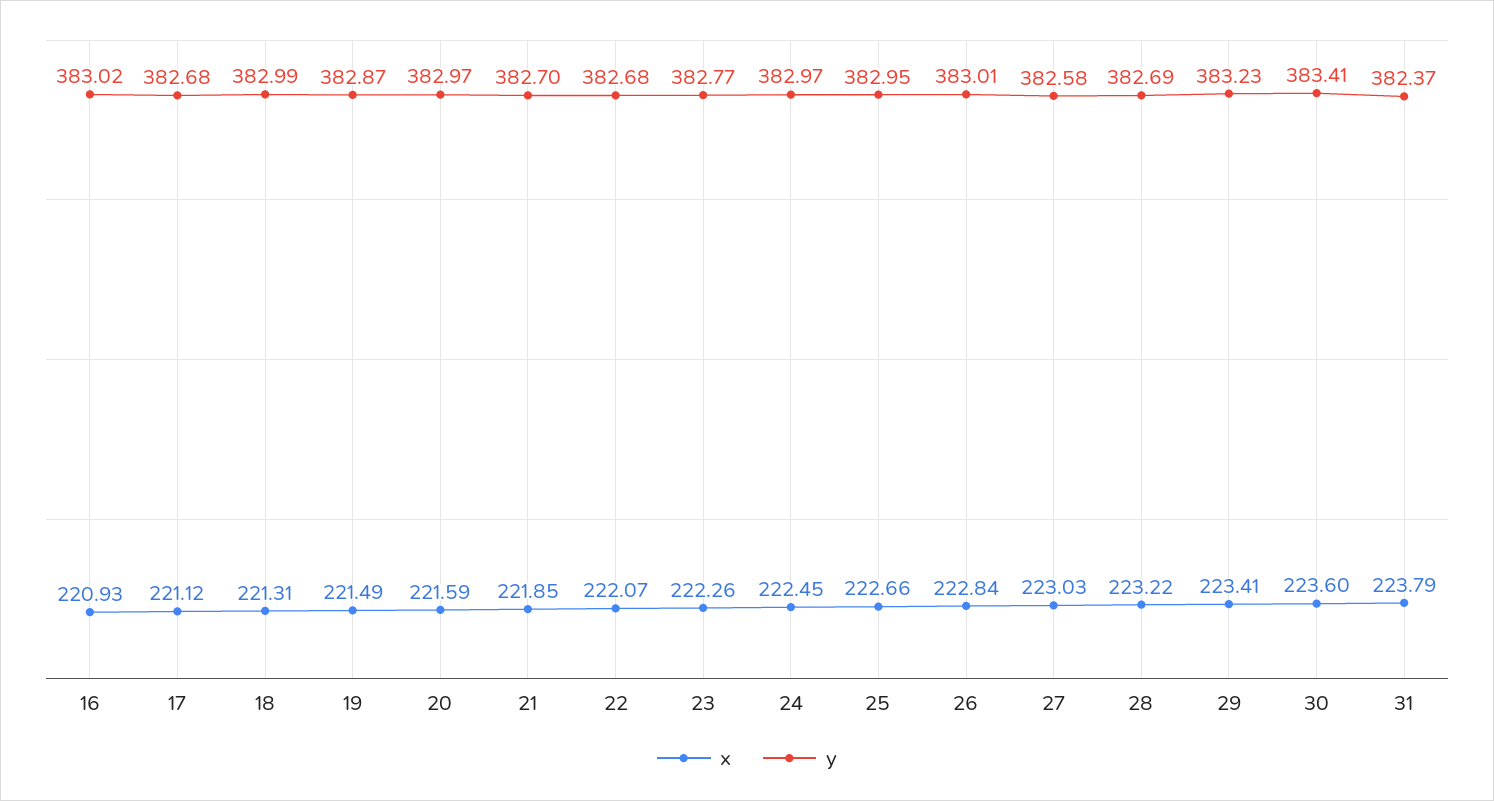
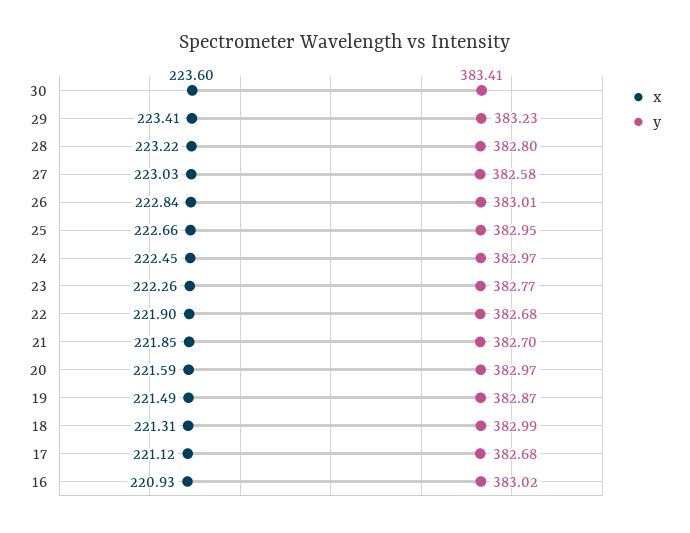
x, 22: 222.07 -> 221.9
y, 28: 382.69 -> 382.8
x, 31: 223.79 -> none
y, 31: 382.37 -> none

